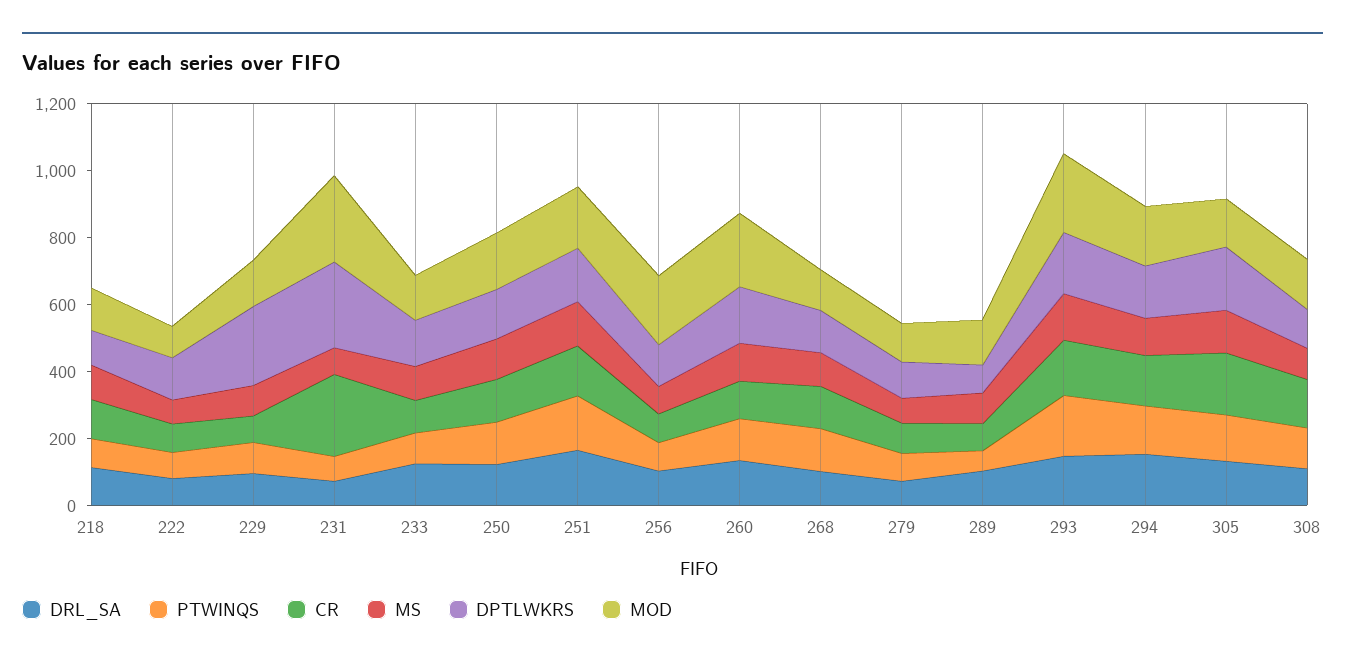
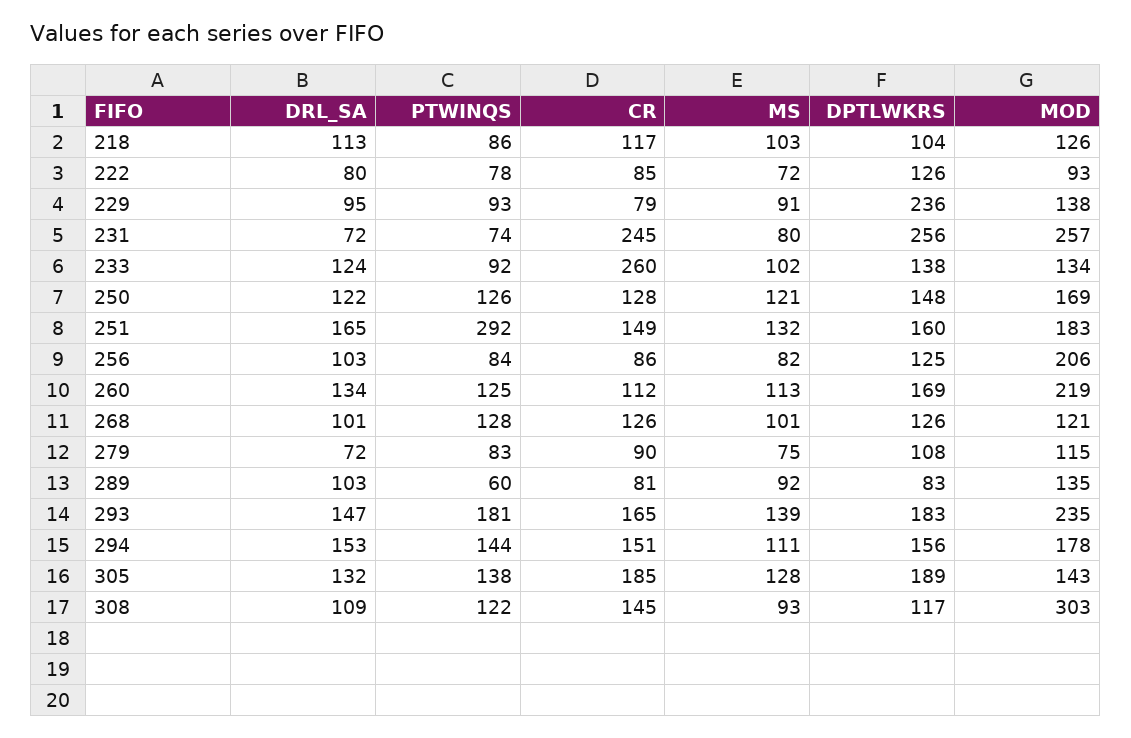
CR, 233: 100 -> 260
PTWINQS, 251: 150 -> 292
MOD, 308: 150 -> 303

